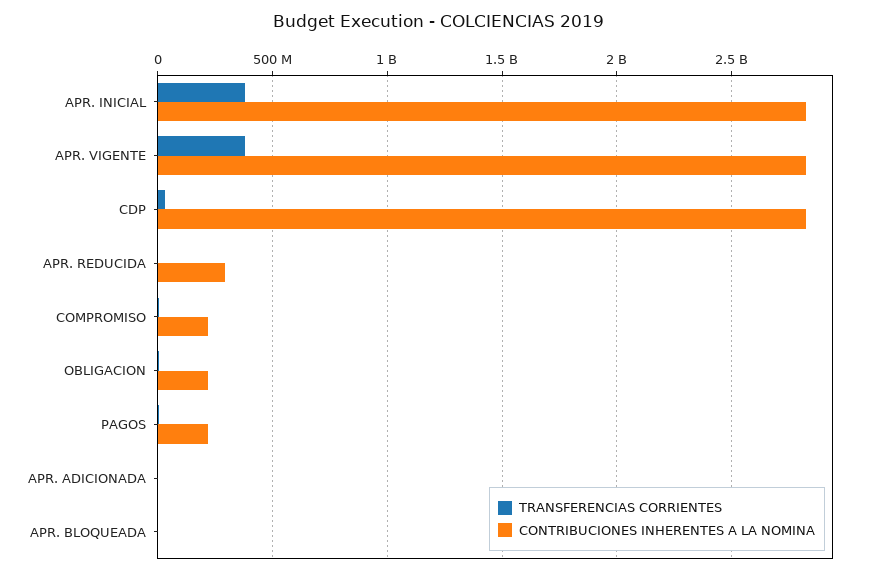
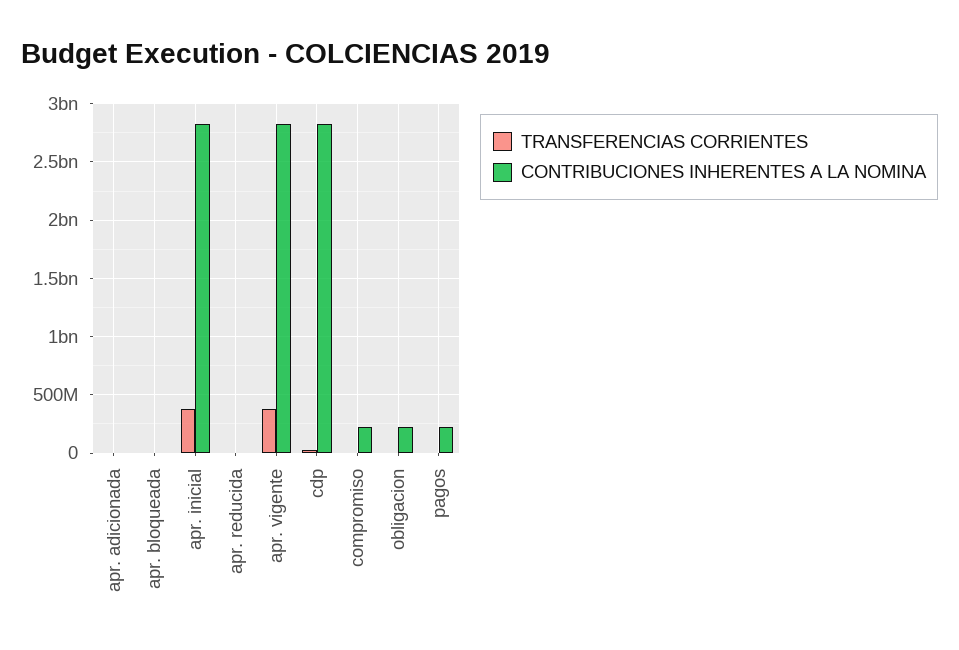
CONTRIBUCIONES INHERENTES A LA NOMINA, APR. REDUCIDA: 300000000 -> 0

